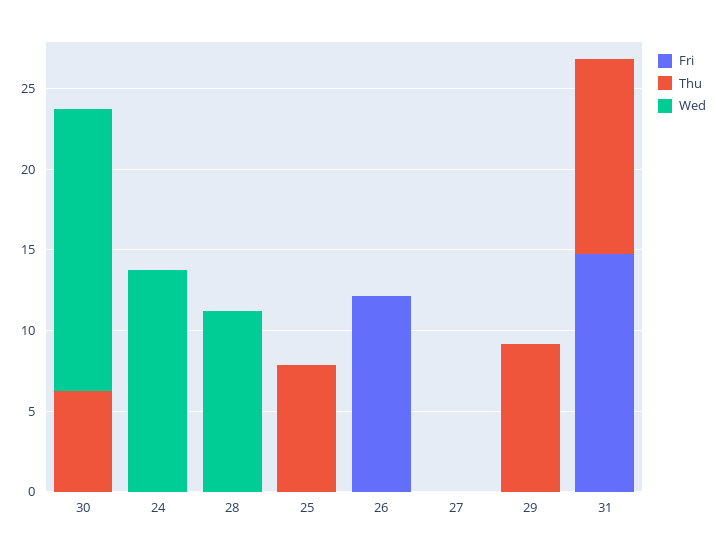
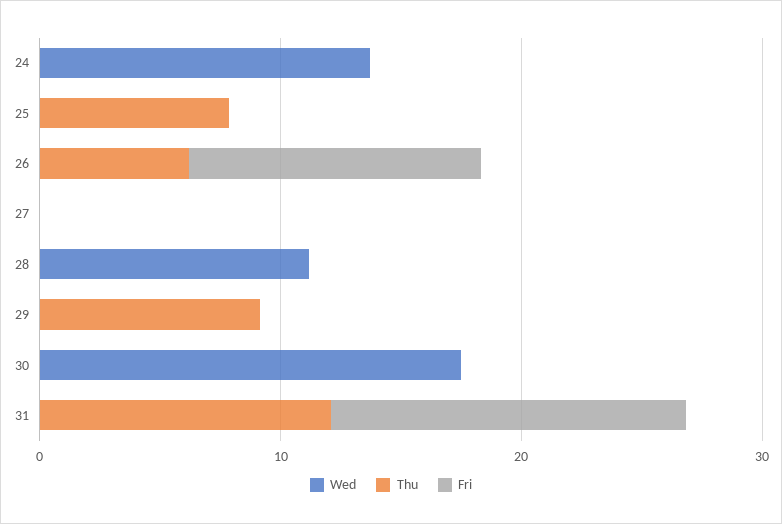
Thu, 30: 6 -> 0
Thu, 26: 0 -> 6

